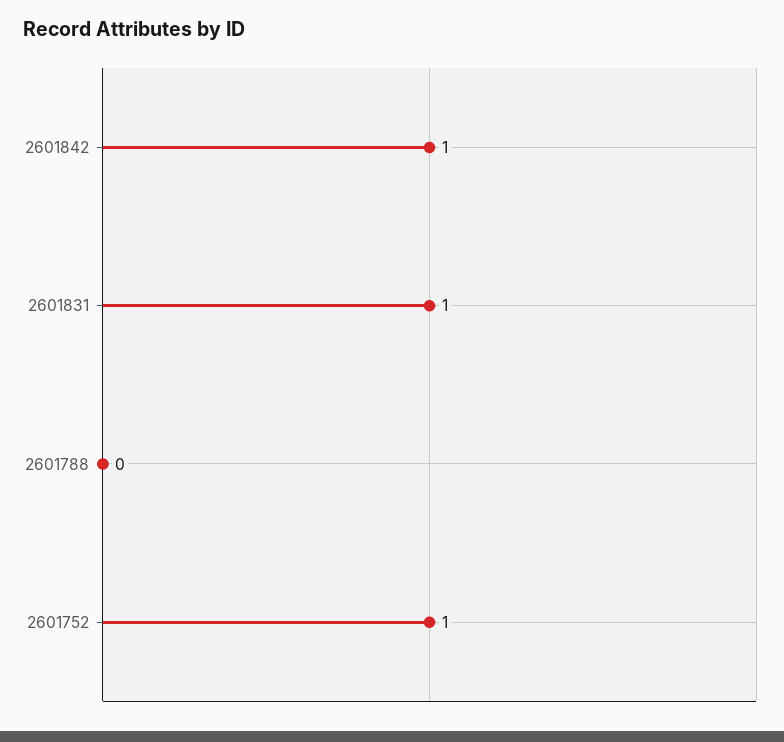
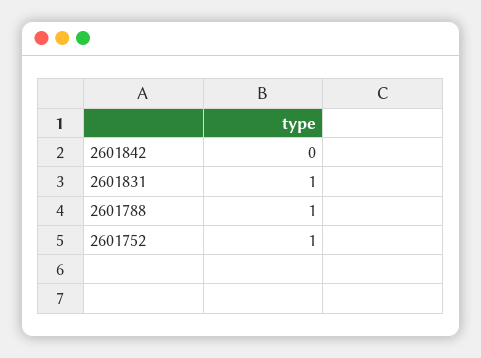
2601842: 1 -> 0
2601788: 0 -> 1

